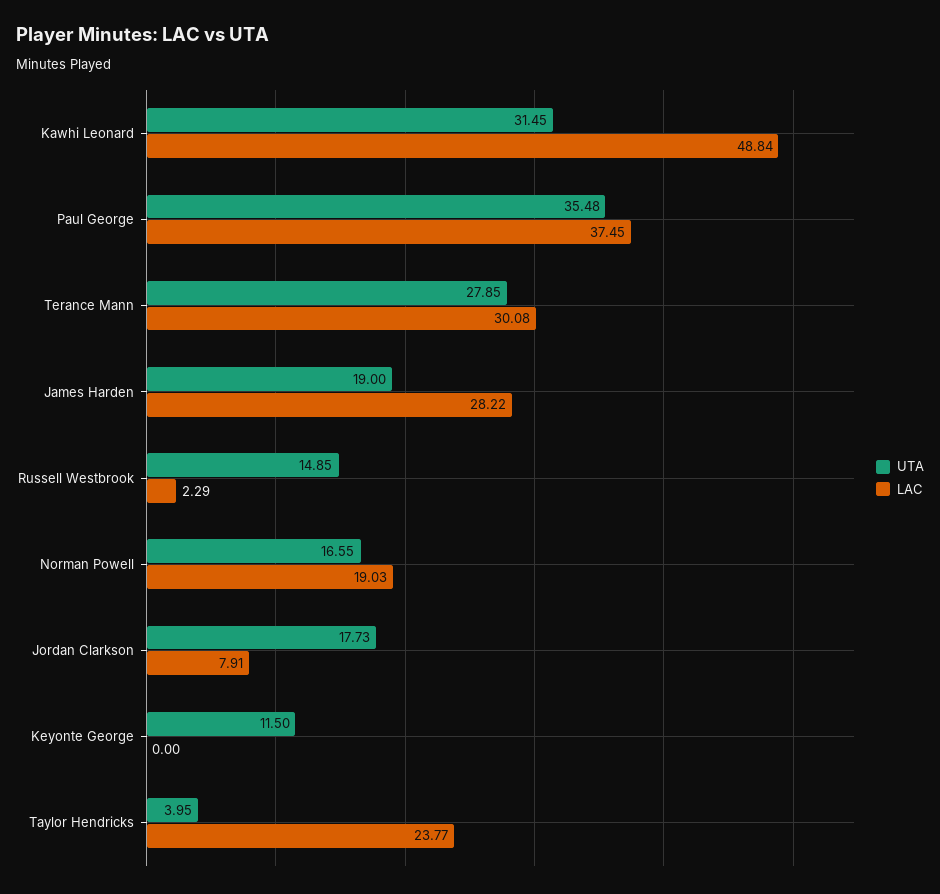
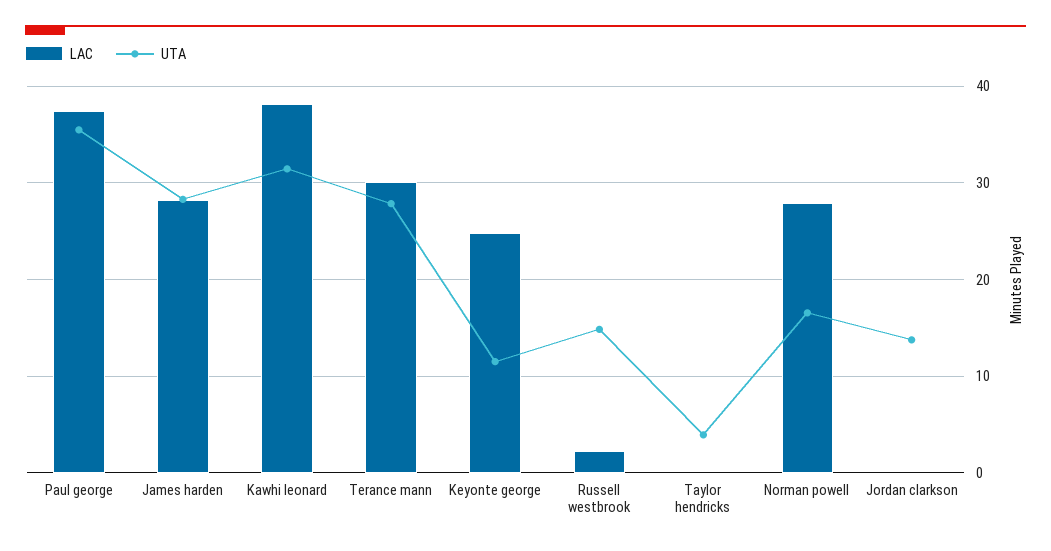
LAC, Kawhi Leonard: 48.84 -> 38
UTA, James Harden: 19 -> 28
LAC, Norman Powell: 19.03 -> 28
UTA, Jordan Clarkson: 17.73 -> 14
LAC, Jordan Clarkson: 7.91 -> 0
LAC, Keyonte George: 0 -> 25
LAC, Taylor Hendricks: 23.77 -> 0

